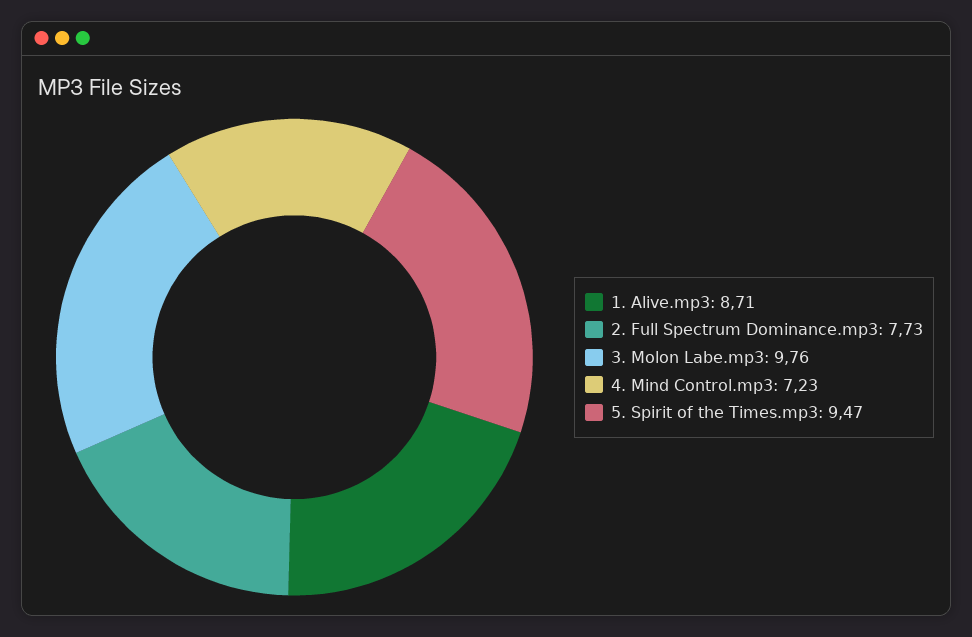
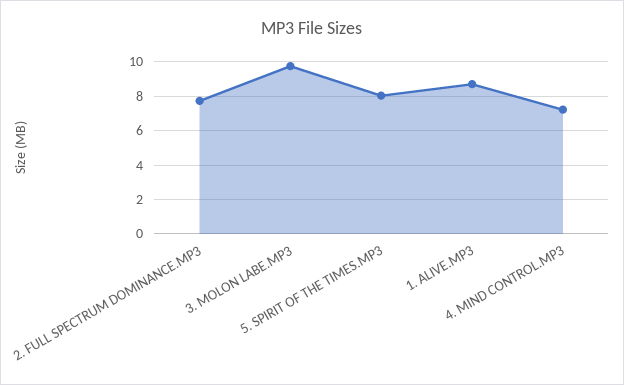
5. Spirit of the Times.mp3: 9.47 -> 8

